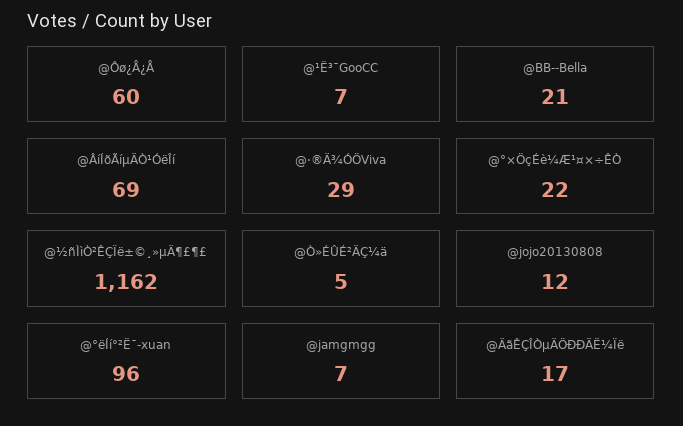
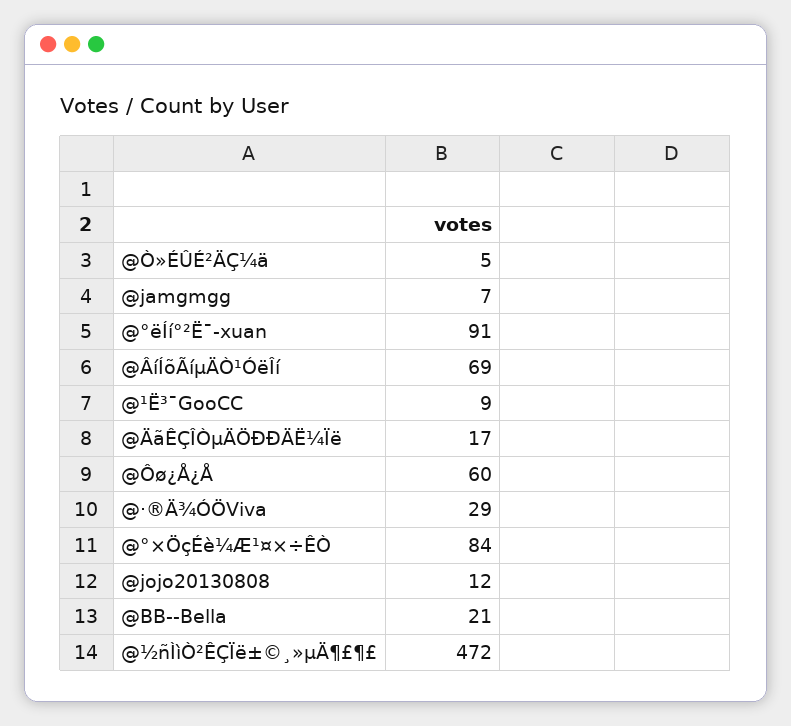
@¹Ë³¯GooCC: 7 -> 9
@°×ÖçÉè¼Æ¹¤×÷ÊÒ: 22 -> 84
@½ñÌìÒ²ÊÇÏë±©¸»µÄ¶£¶£: 1162 -> 472
@°ëÍí°²Ë¯-xuan: 96 -> 91

